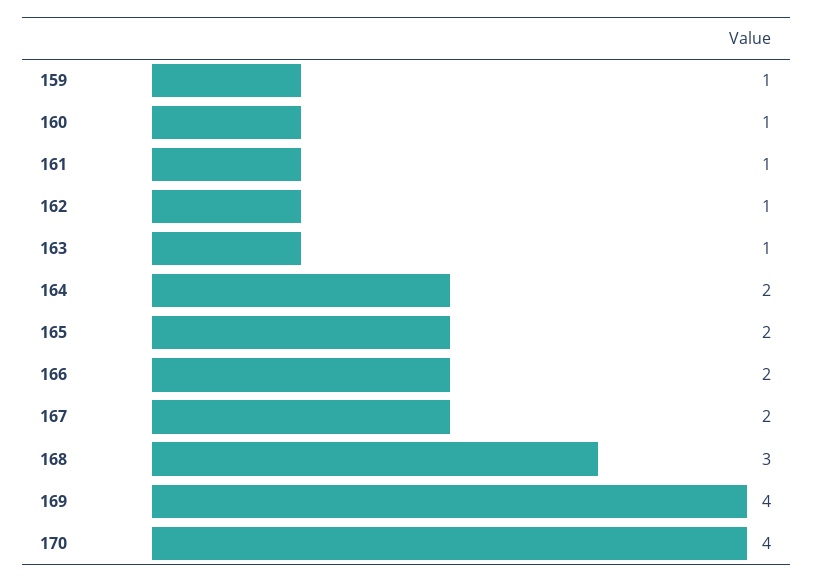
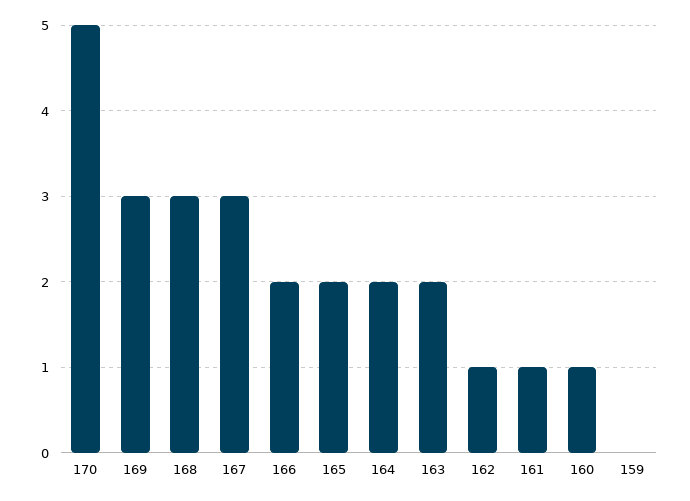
159: 1 -> 0
163: 1 -> 2
167: 2 -> 3
169: 4 -> 3
170: 4 -> 5

